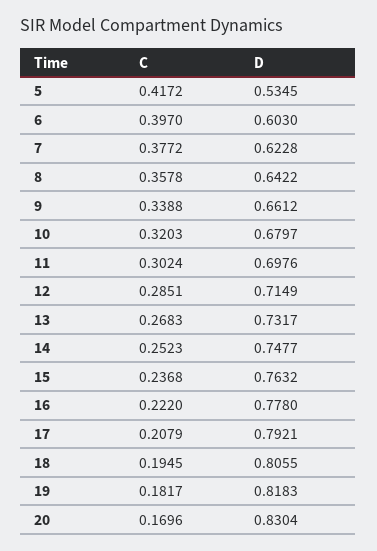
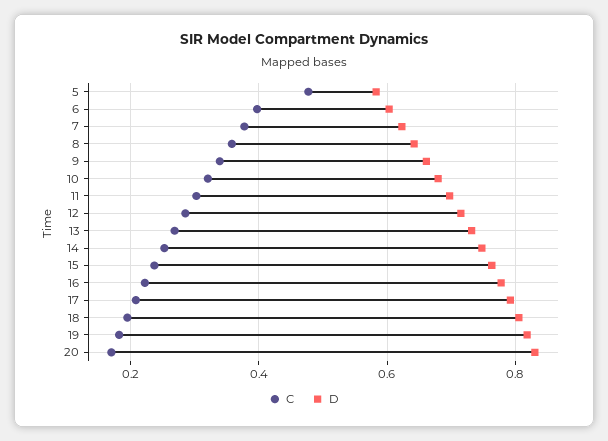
C, 5: 0.4172 -> 0.48
D, 5: 0.5345 -> 0.58

